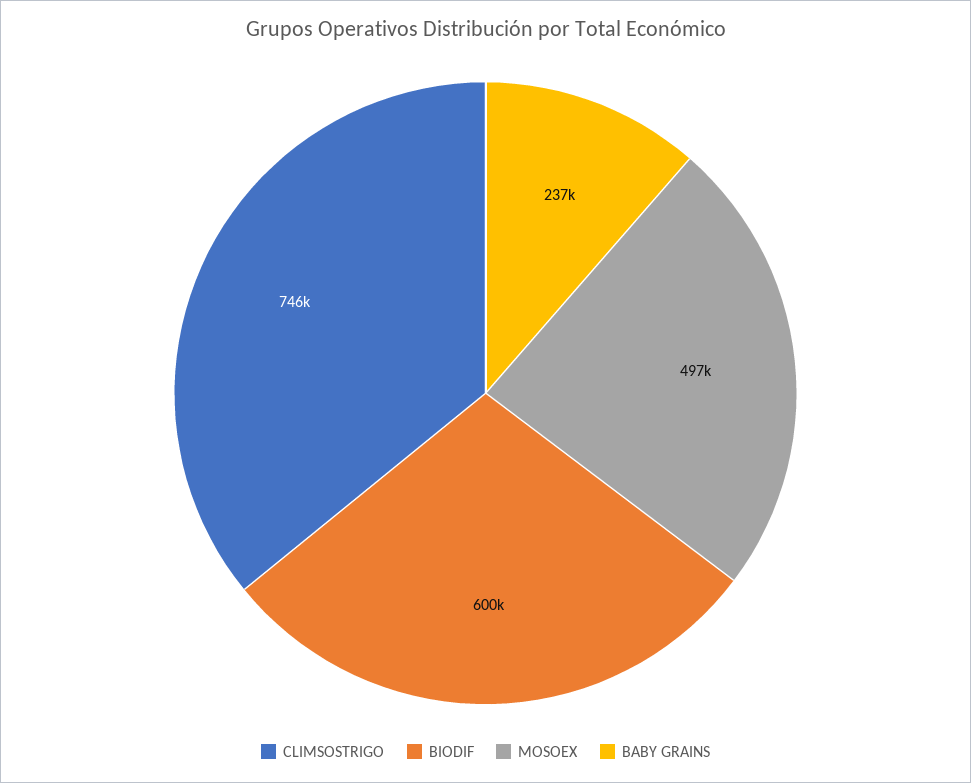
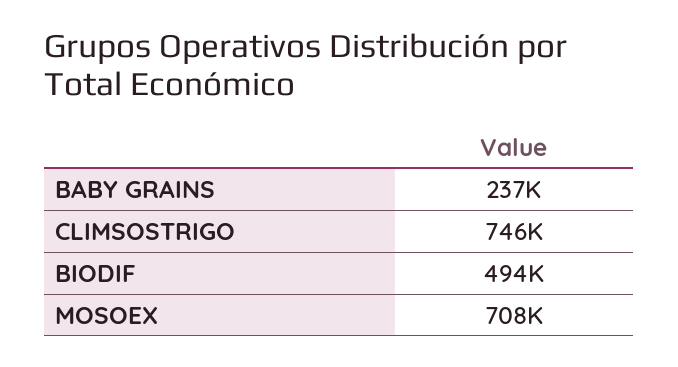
BIODIF: 600000 -> 494000
MOSOEX: 497000 -> 708000

